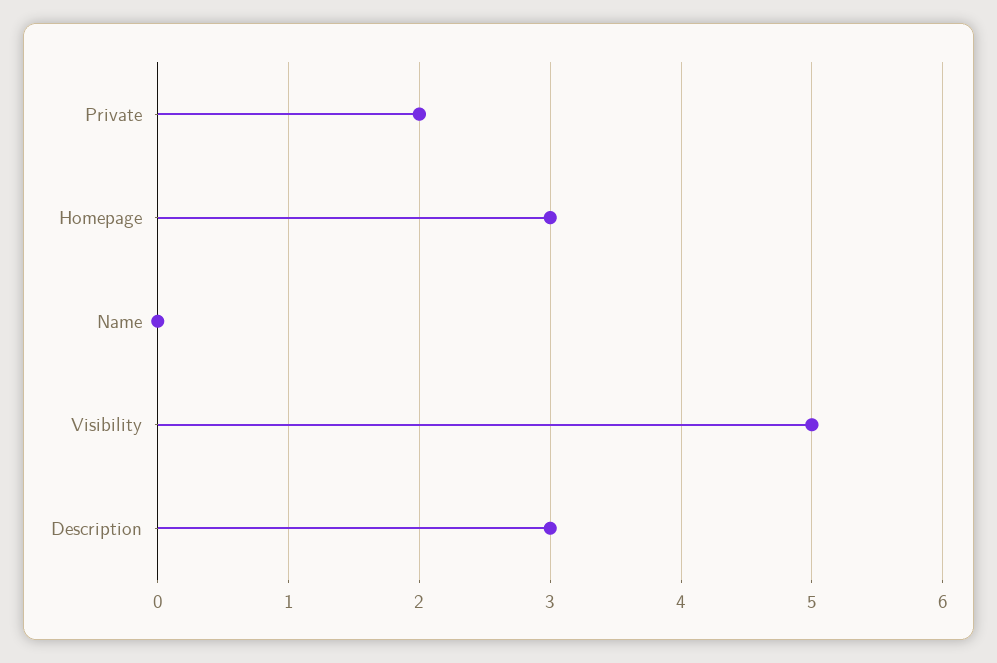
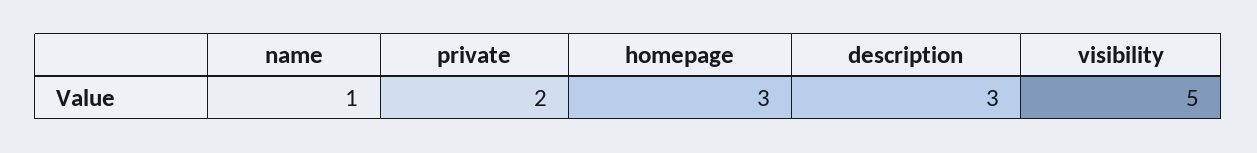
Name: 0 -> 1

